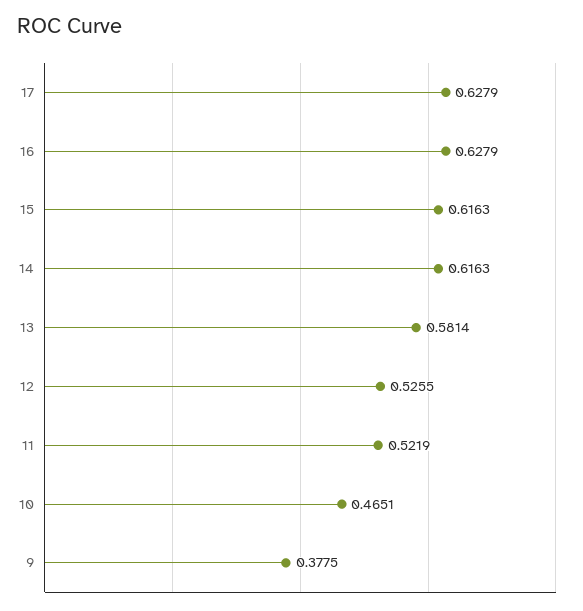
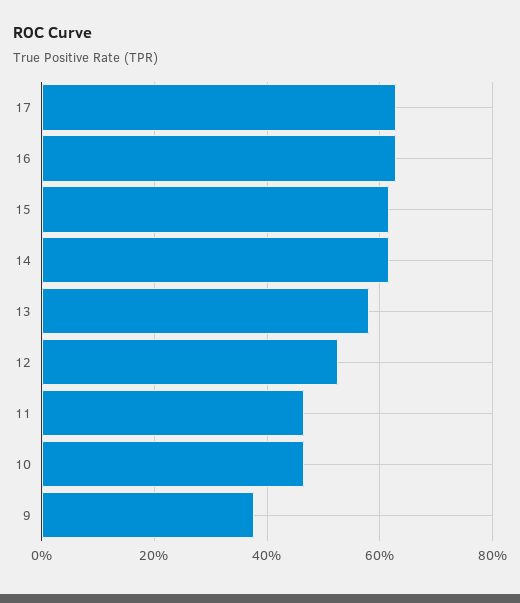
11: 0.5219 -> 0.46

